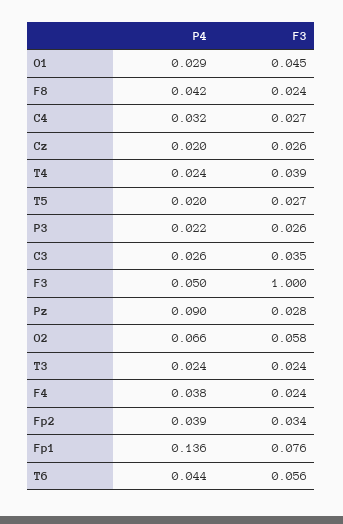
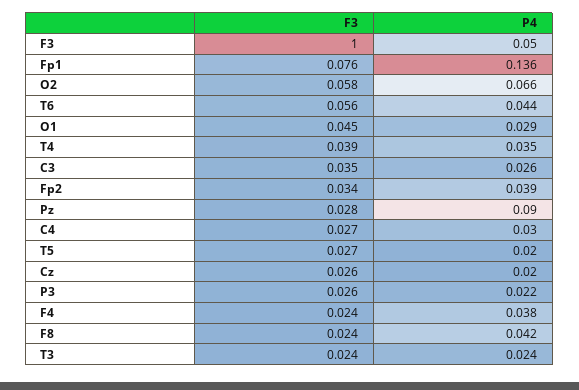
P4, C4: 0.032 -> 0.03
P4, T4: 0.024 -> 0.035

